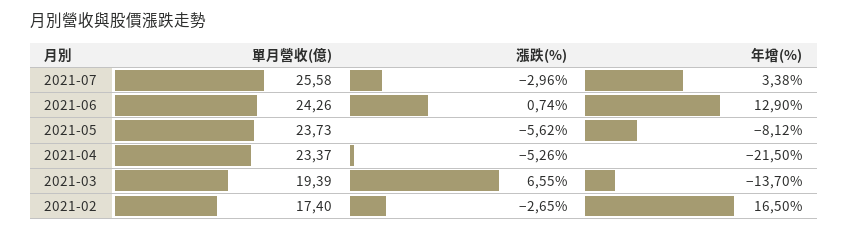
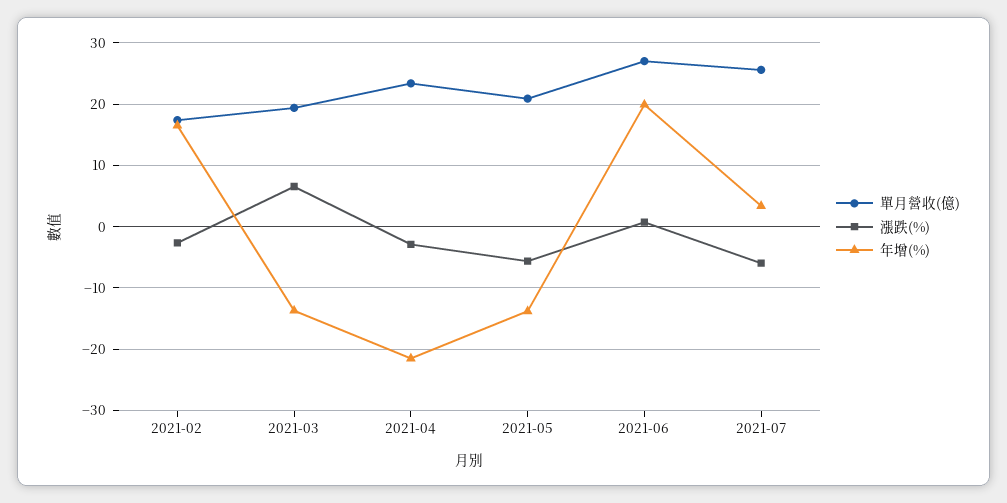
漲跌(%), 2021-07: -2.96 -> -6
單月營收(億), 2021-06: 24.26 -> 27
年增(%), 2021-06: 12.9 -> 20
單月營收(億), 2021-05: 23.73 -> 21
年增(%), 2021-05: -8.12 -> -14
漲跌(%), 2021-04: -5.26 -> -3

